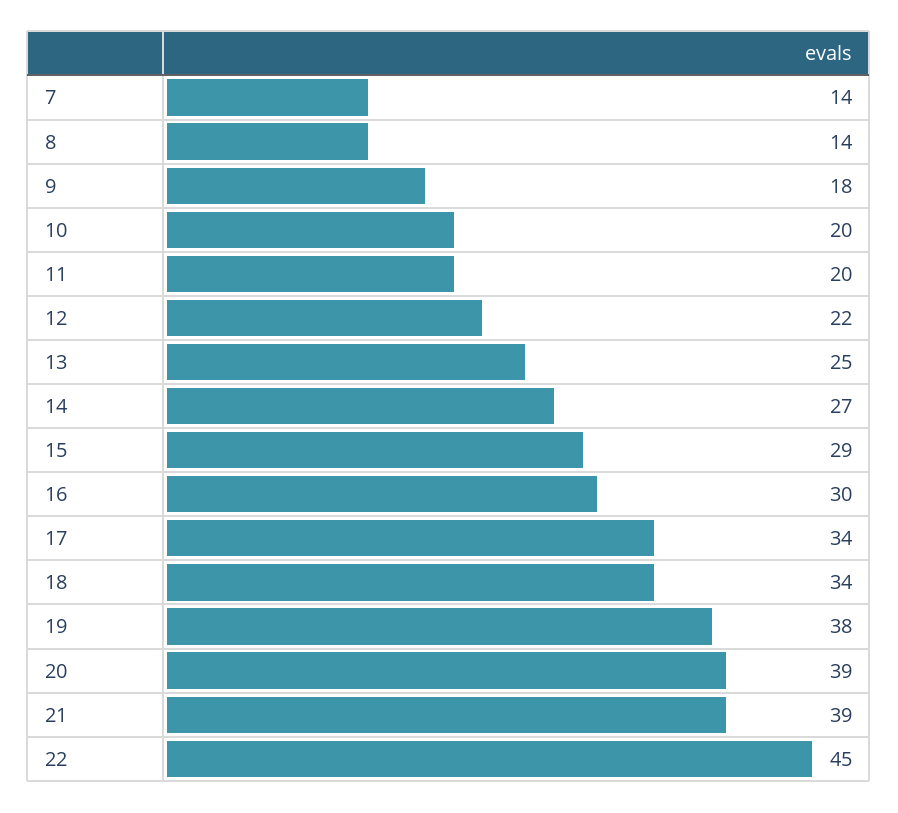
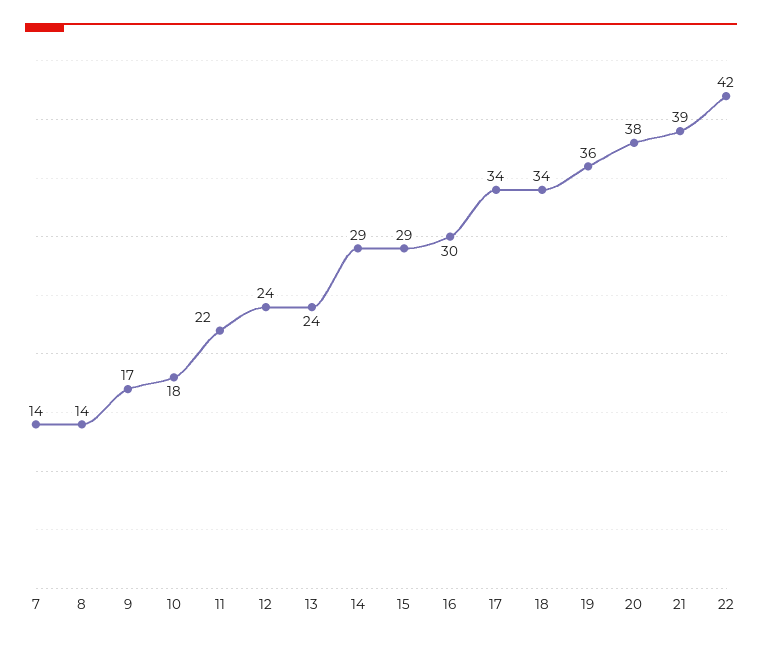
9: 18 -> 17
10: 20 -> 18
11: 20 -> 22
12: 22 -> 24
13: 25 -> 24
14: 27 -> 29
19: 38 -> 36
20: 39 -> 38
22: 45 -> 42

